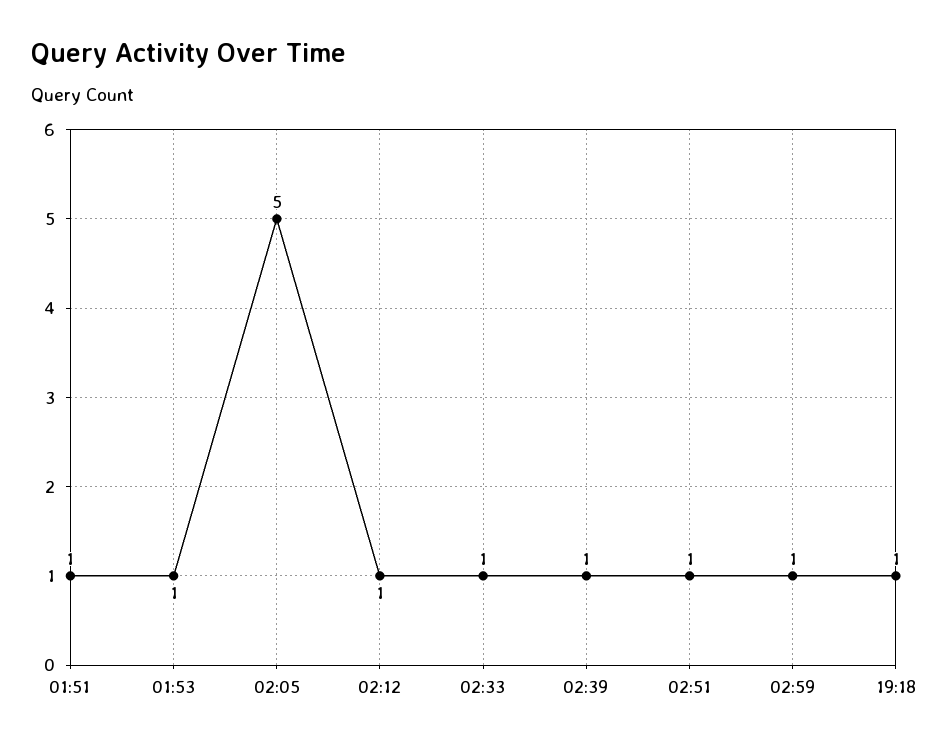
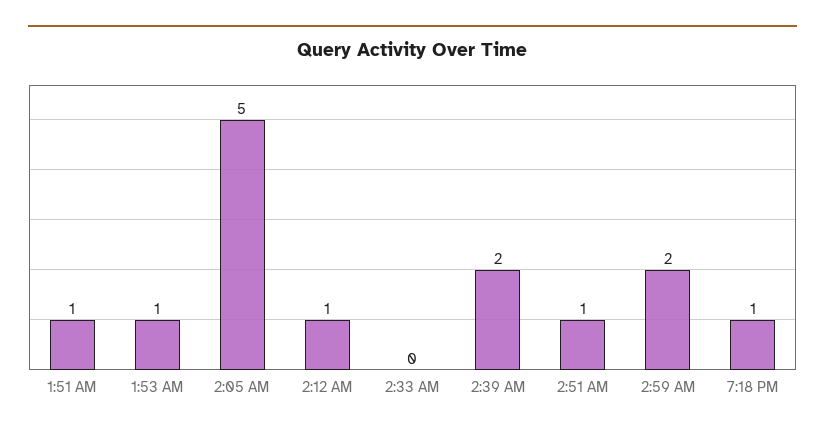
02:33: 1 -> 0
02:39: 1 -> 2
02:59: 1 -> 2

